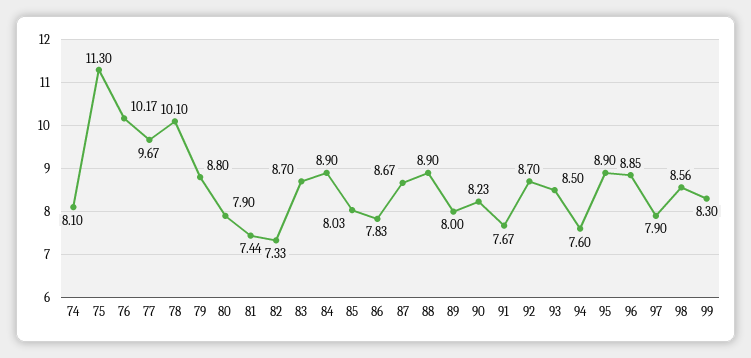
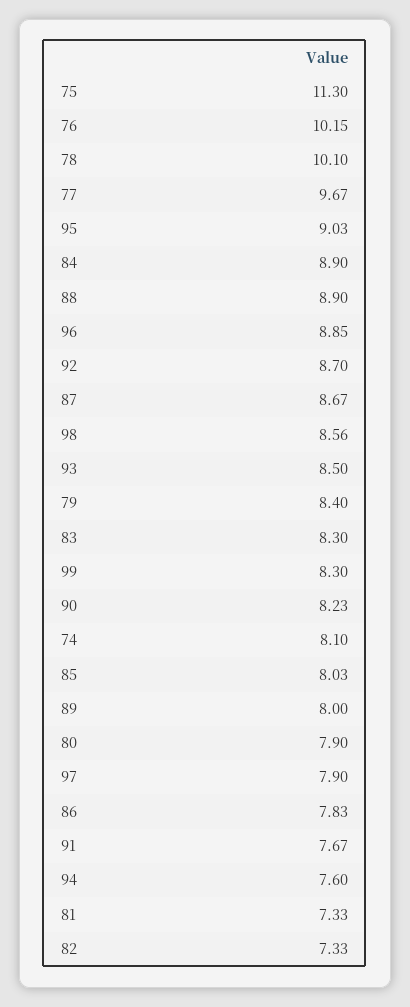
76: 10.17 -> 10.15
79: 8.8 -> 8.4
81: 7.44 -> 7.33
83: 8.7 -> 8.3
95: 8.9 -> 9.03

